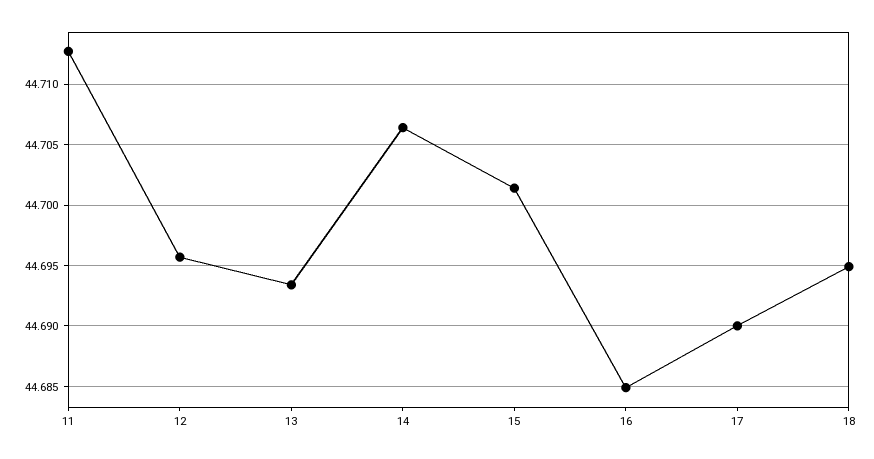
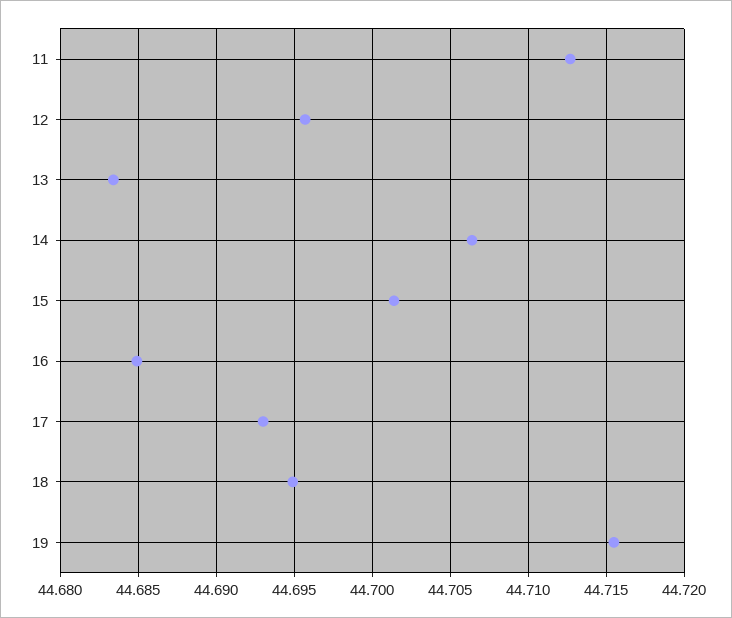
13: 44.6935 -> 44.6835
17: 44.69 -> 44.693
19: none -> 44.7155

